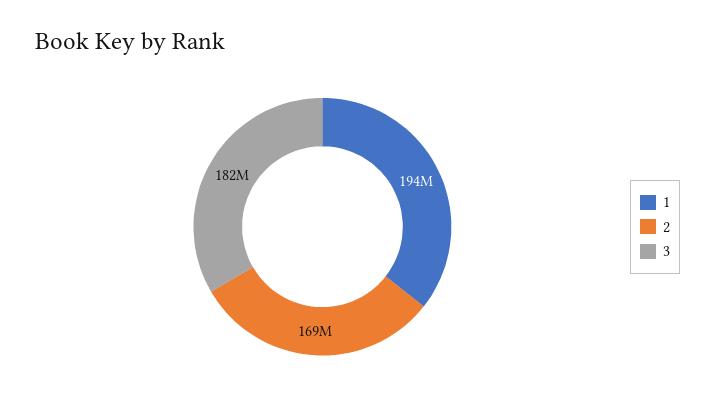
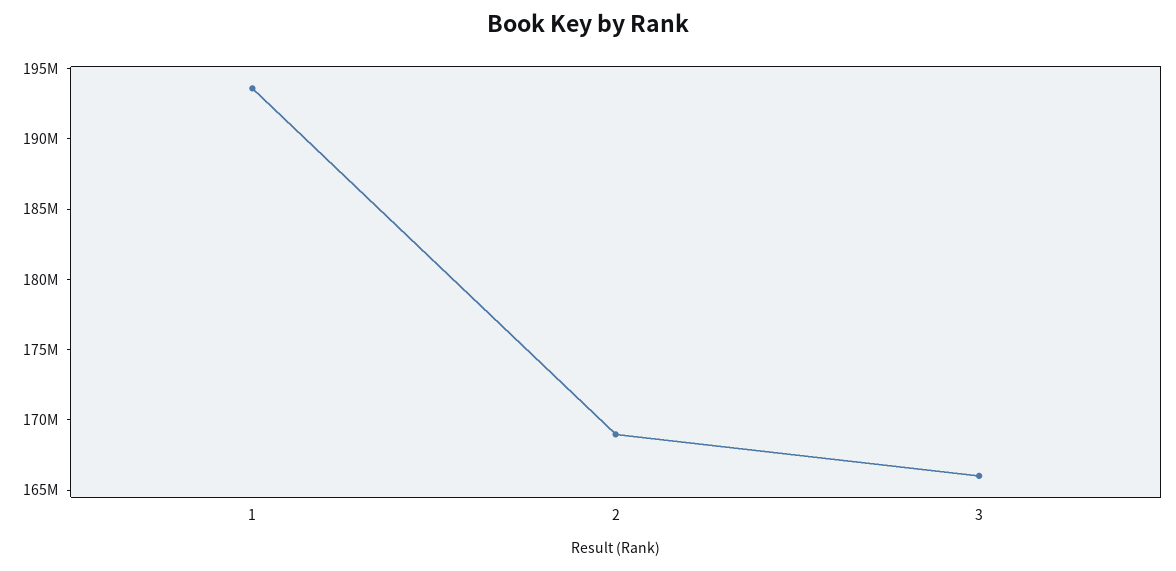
3: 182000000 -> 166000000

